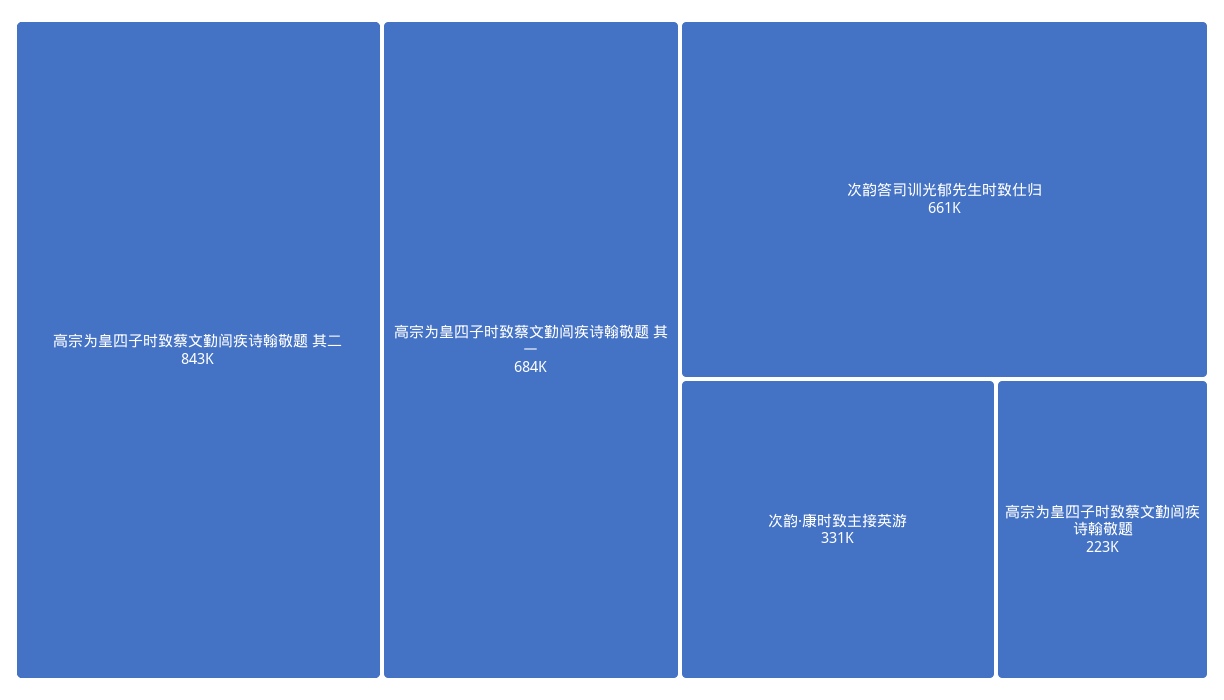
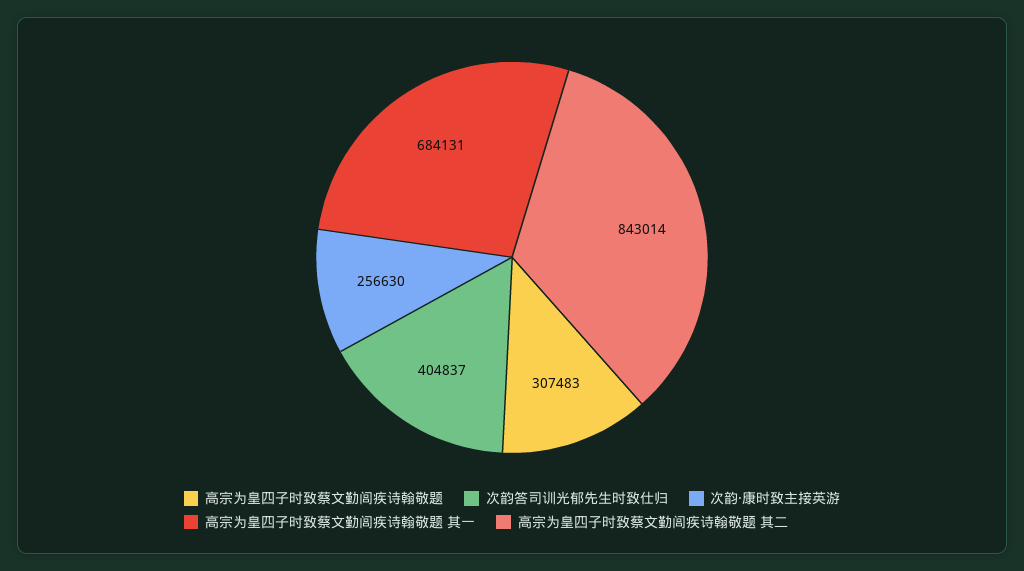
次韵答司训光郁先生时致仕归: 661000 -> 404837
次韵·康时致主接英游: 331000 -> 256630
高宗为皇四子时致蔡文勤闾疾诗翰敬题: 223000 -> 307483

